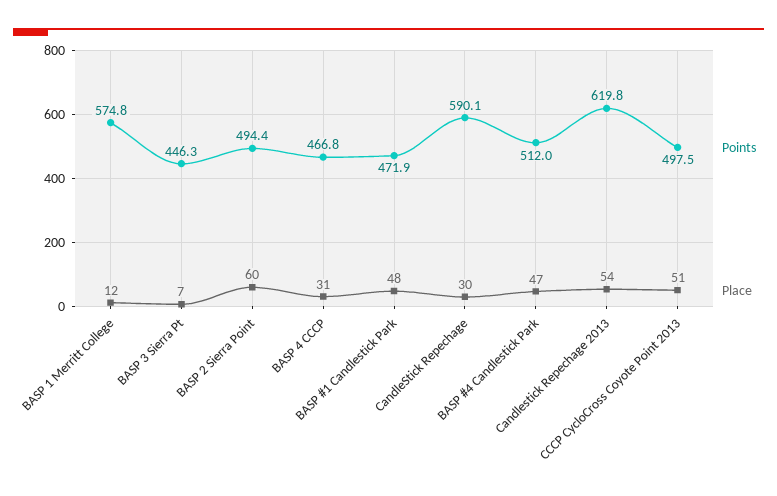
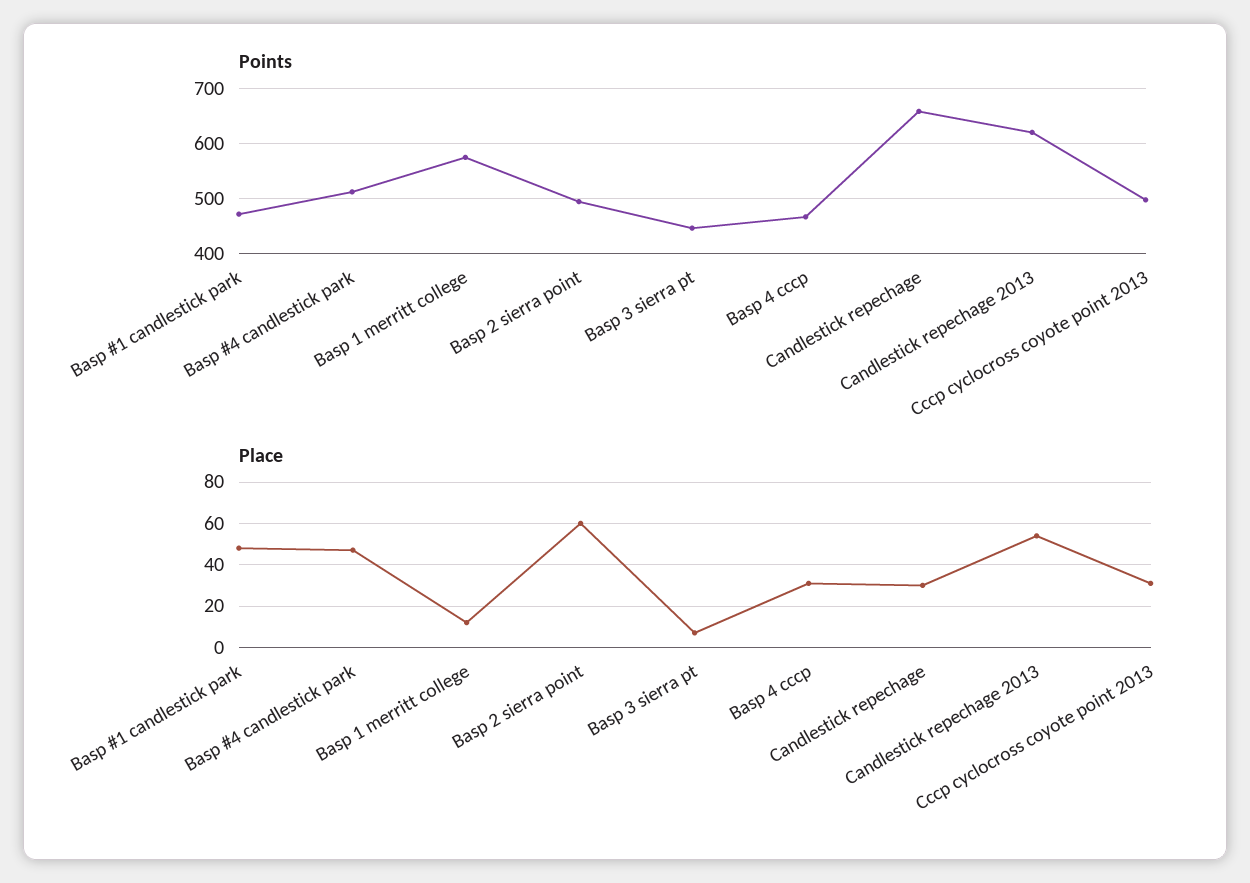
Points, CandleStick Repechage: 590.1 -> 660
Place, CCCP CycloCross Coyote Point 2013: 51 -> 30

